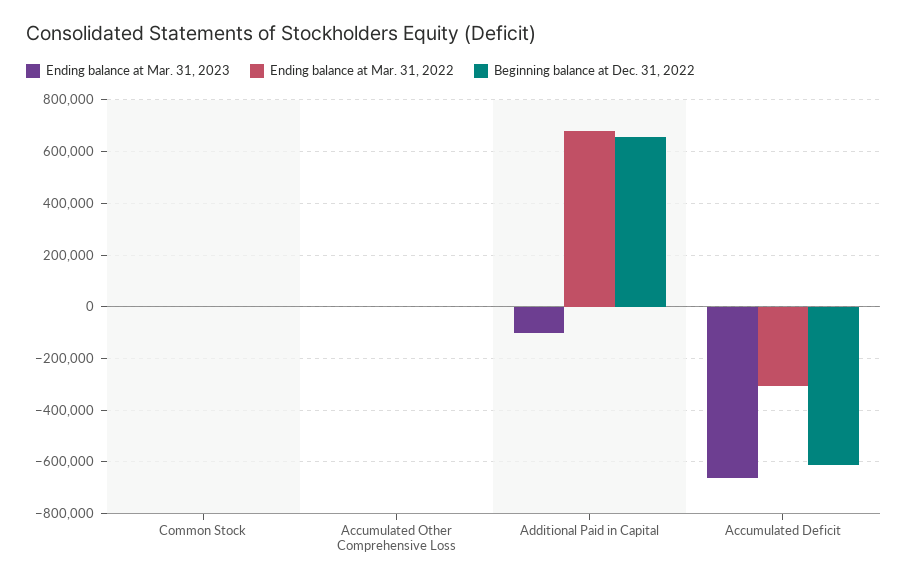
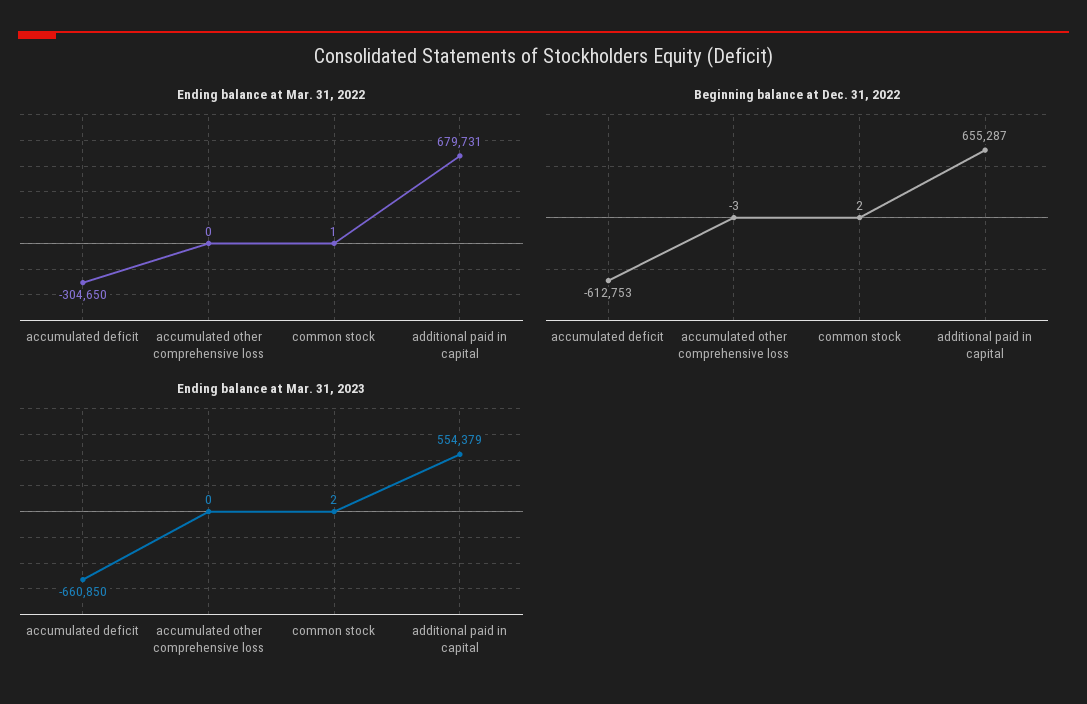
Ending balance at Mar. 31, 2023, Additional Paid in Capital: -100000 -> 554379

